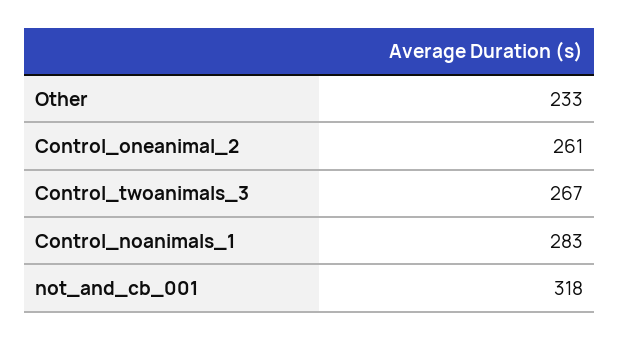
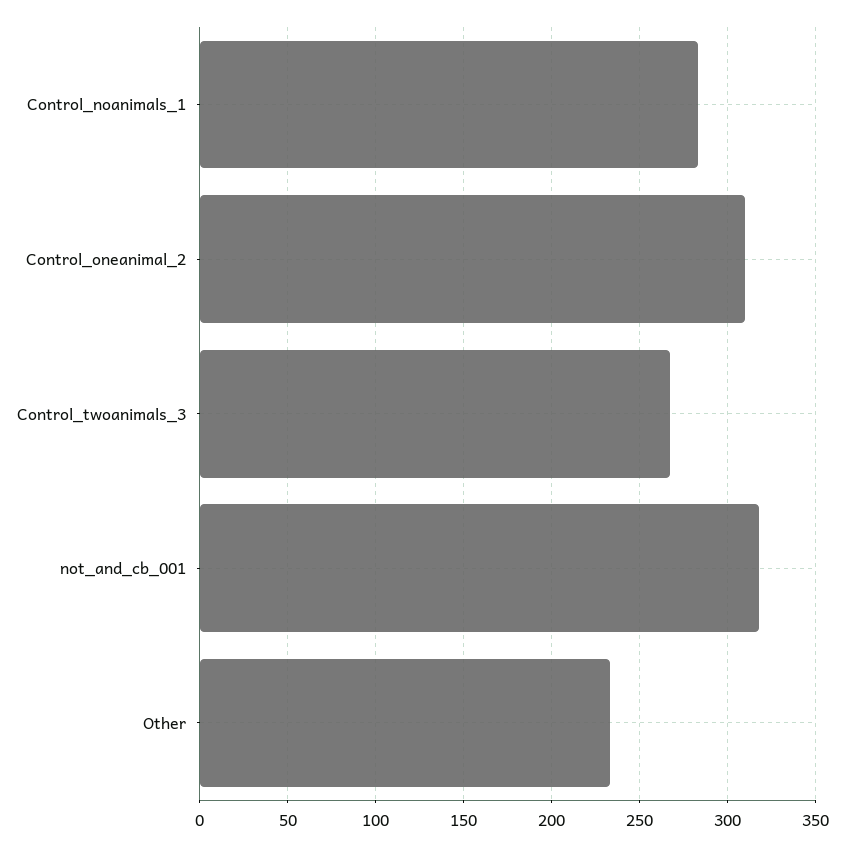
Control_oneanimal_2: 261 -> 310

